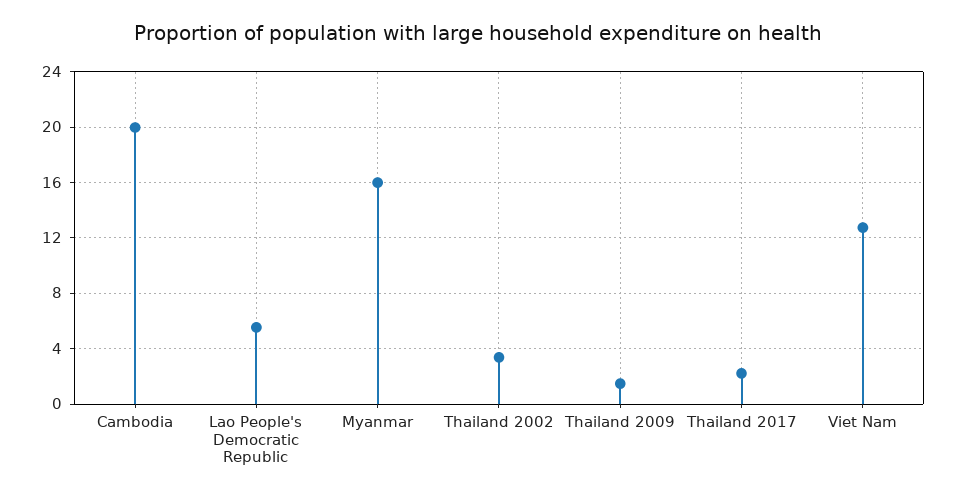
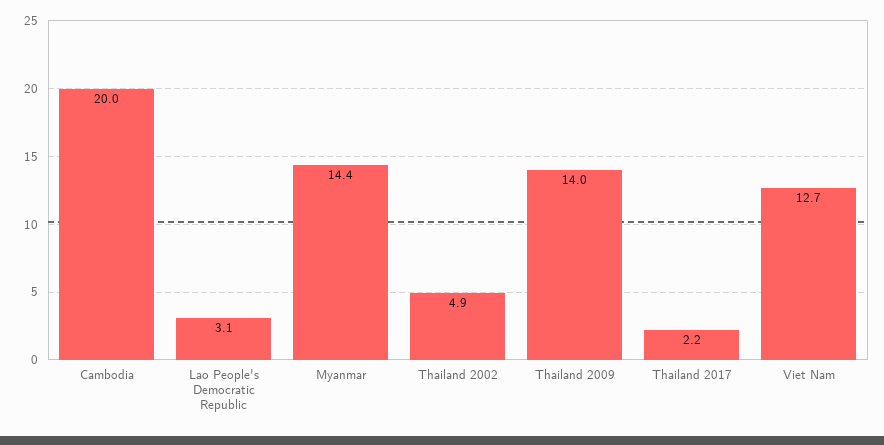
Lao People's Democratic Republic: 5.5 -> 3.1
Myanmar: 16 -> 14.4
Thailand 2002: 3.5 -> 4.9
Thailand 2009: 1.5 -> 14

